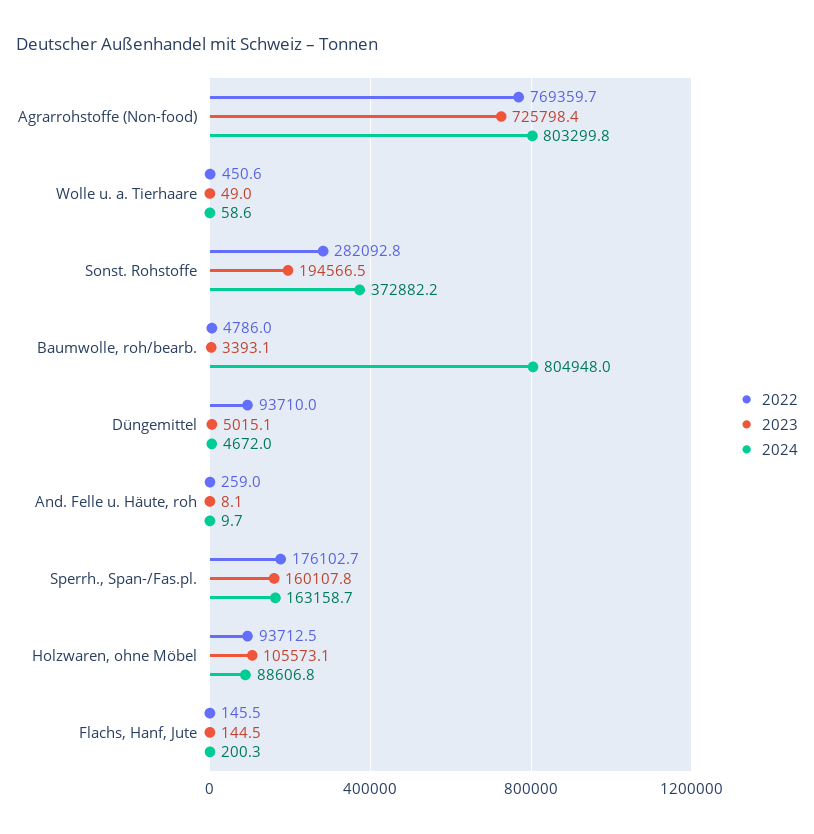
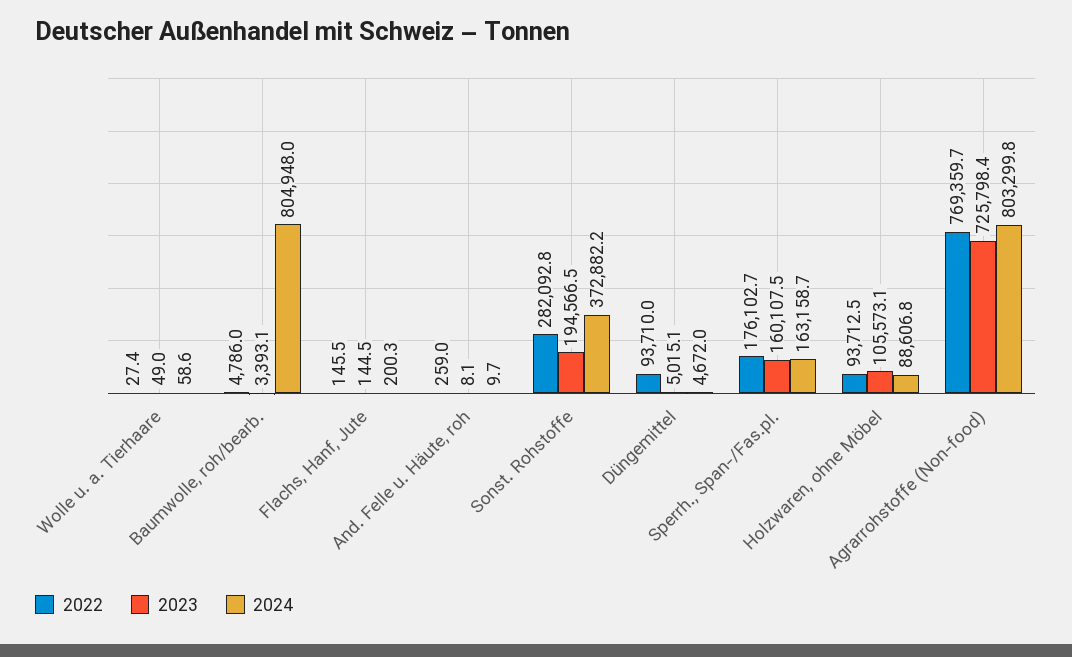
2022, Wolle u. a. Tierhaare: 450.6 -> 27.4
2023, Sperrh., Span-/Fas.pl.: 160107.8 -> 160107.5

